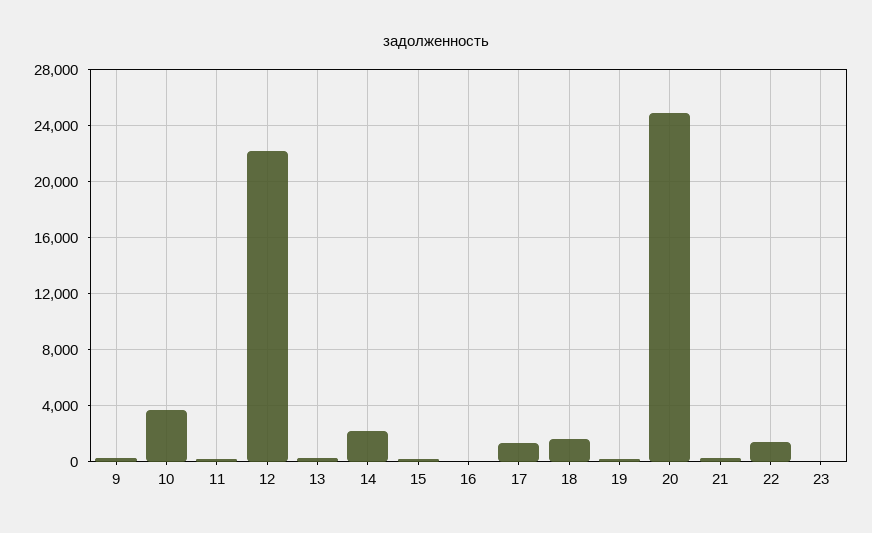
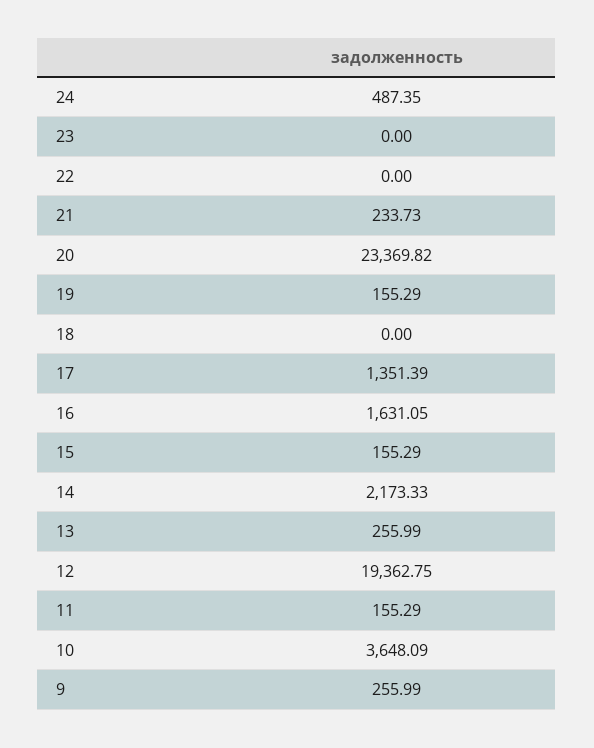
12: 22000 -> 19362.75
16: 0 -> 1631.05
18: 1500 -> 0
20: 25000 -> 23369.82
22: 1500 -> 0
24: none -> 487.35

